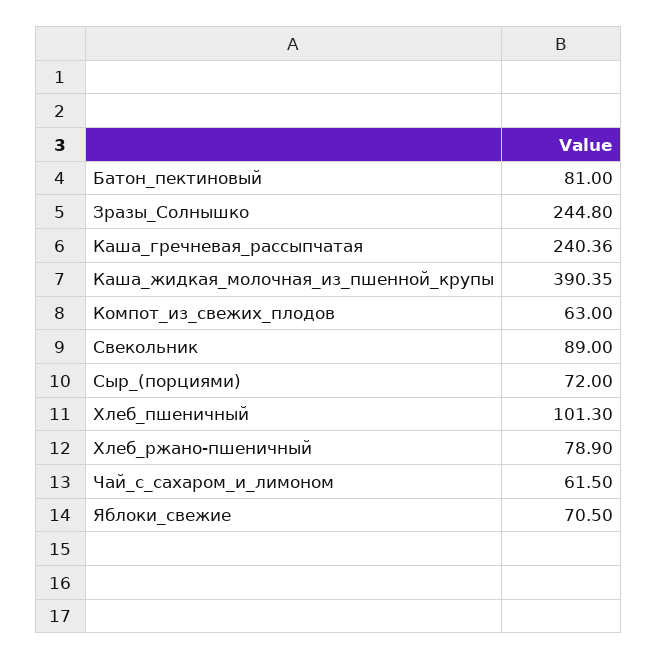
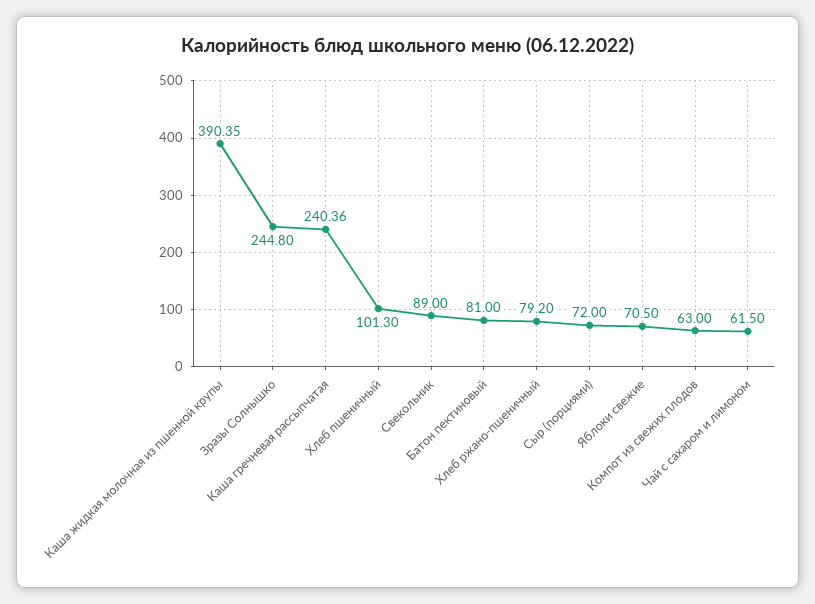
Хлеб_ржано-пшеничный: 78.9 -> 79.2

